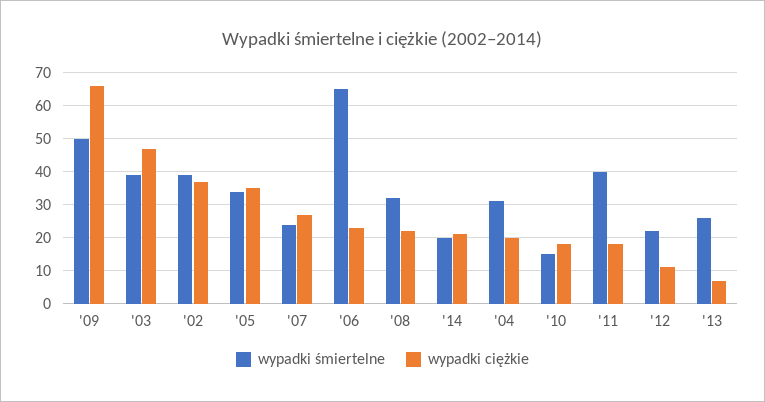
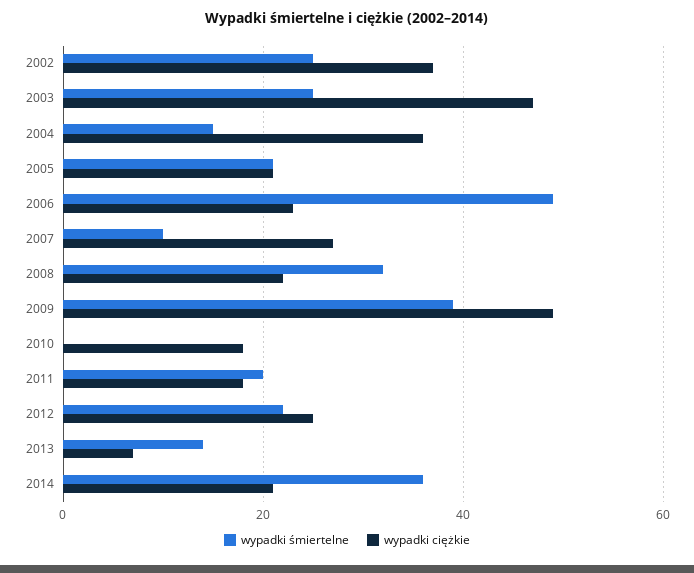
wypadki śmiertelne, '09: 50 -> 40
wypadki ciężkie, '09: 65 -> 50
wypadki śmiertelne, '03: 40 -> 25
wypadki śmiertelne, '02: 40 -> 25
wypadki śmiertelne, '05: 35 -> 20
wypadki ciężkie, '05: 35 -> 20
wypadki śmiertelne, '07: 25 -> 10
wypadki śmiertelne, '06: 65 -> 50
wypadki śmiertelne, '14: 20 -> 35
wypadki śmiertelne, '04: 30 -> 15
wypadki ciężkie, '04: 20 -> 35
wypadki śmiertelne, '10: 15 -> 0
wypadki śmiertelne, '11: 40 -> 20
wypadki ciężkie, '12: 10 -> 25
wypadki śmiertelne, '13: 25 -> 15

